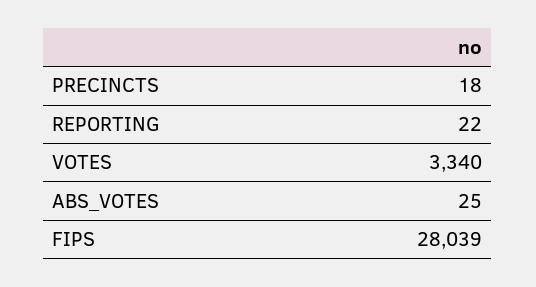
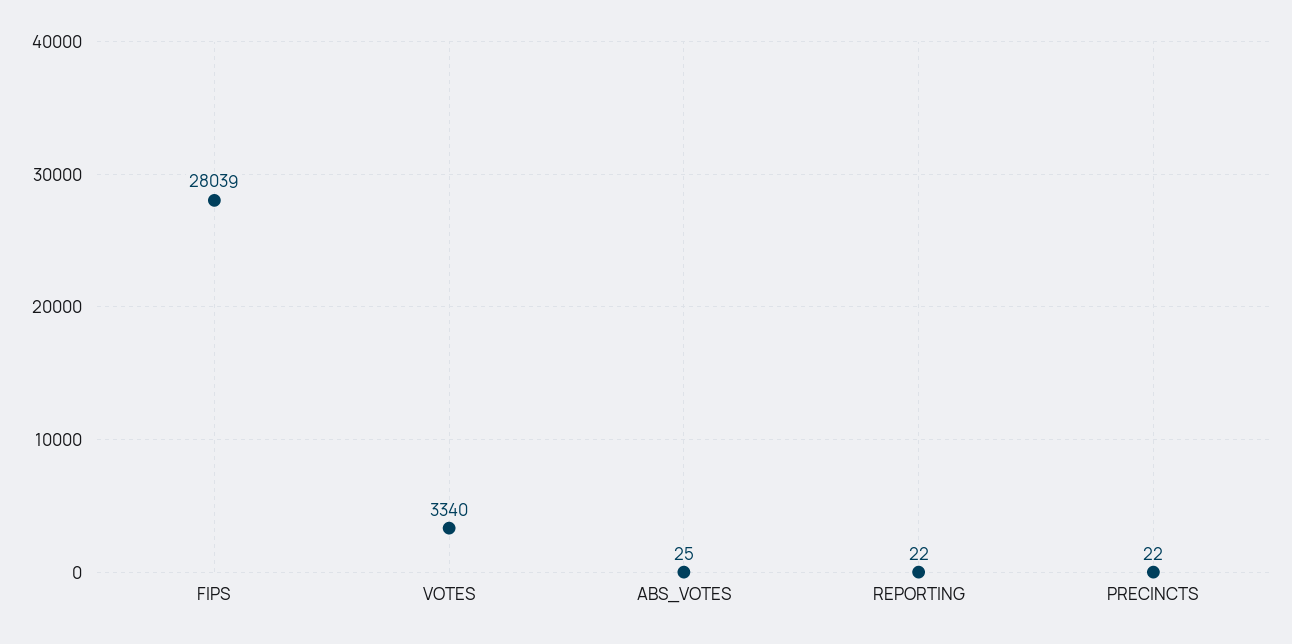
PRECINCTS: 18 -> 22

